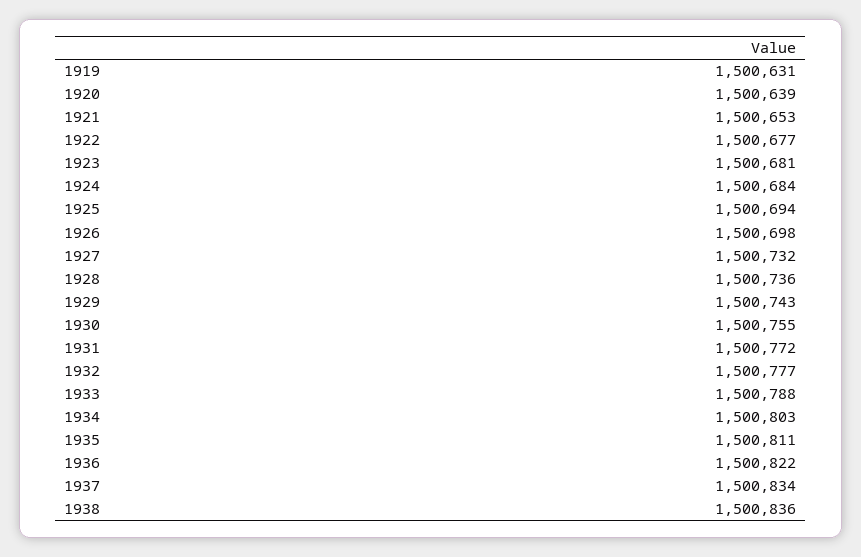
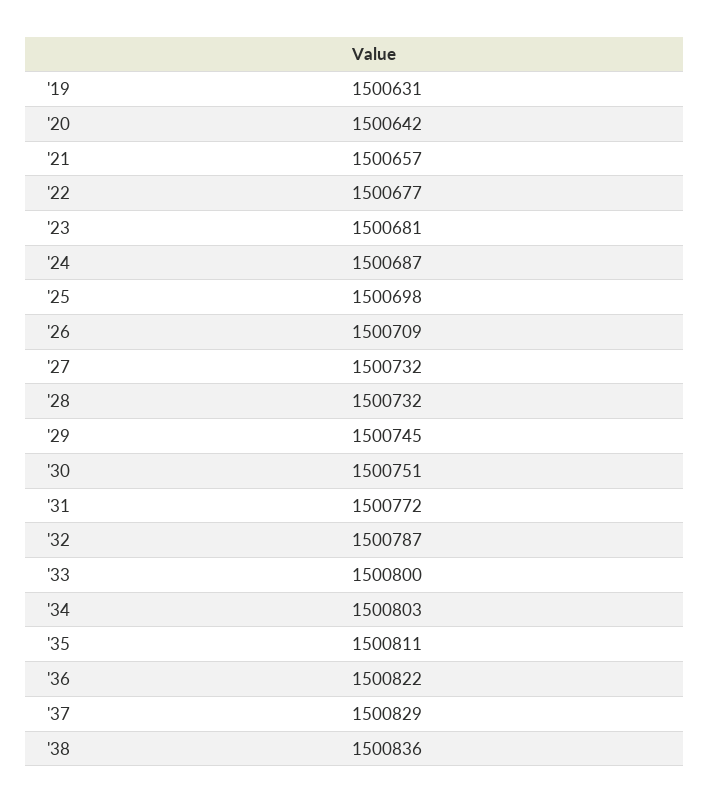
1920: 1500639 -> 1500642
1921: 1500653 -> 1500657
1924: 1500684 -> 1500687
1925: 1500694 -> 1500698
1926: 1500698 -> 1500709
1928: 1500736 -> 1500732
1929: 1500743 -> 1500745
1930: 1500755 -> 1500751
1932: 1500777 -> 1500787
1933: 1500788 -> 1500800
1937: 1500834 -> 1500829

